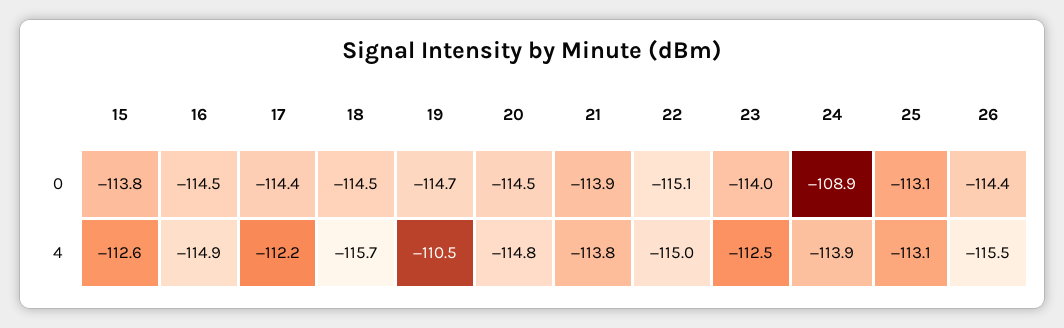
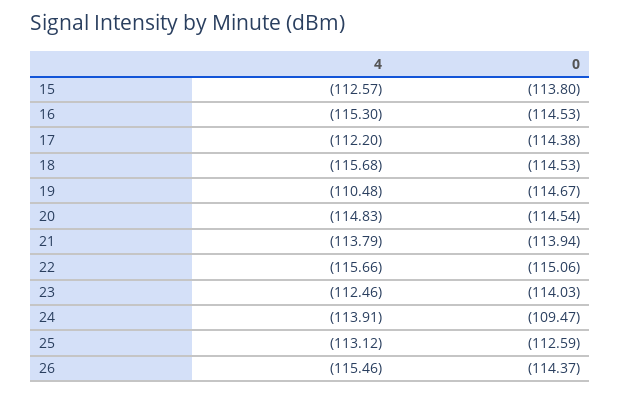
24, 0: -108.9 -> -109.47
25, 0: -113.1 -> -112.59
16, 4: -114.9 -> -115.3
22, 4: -115 -> -115.66

